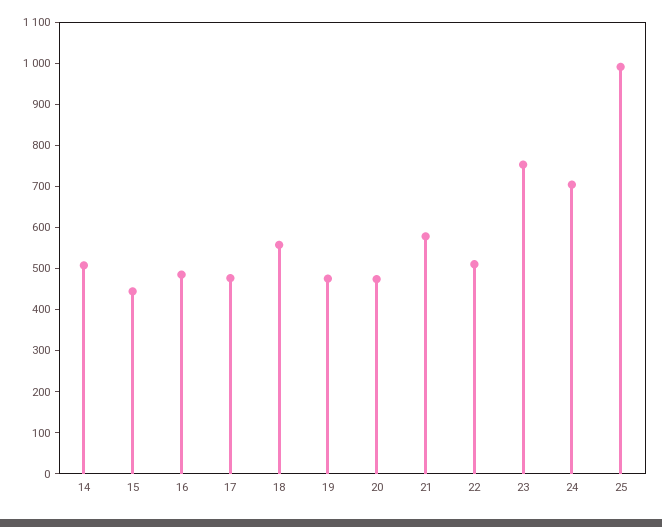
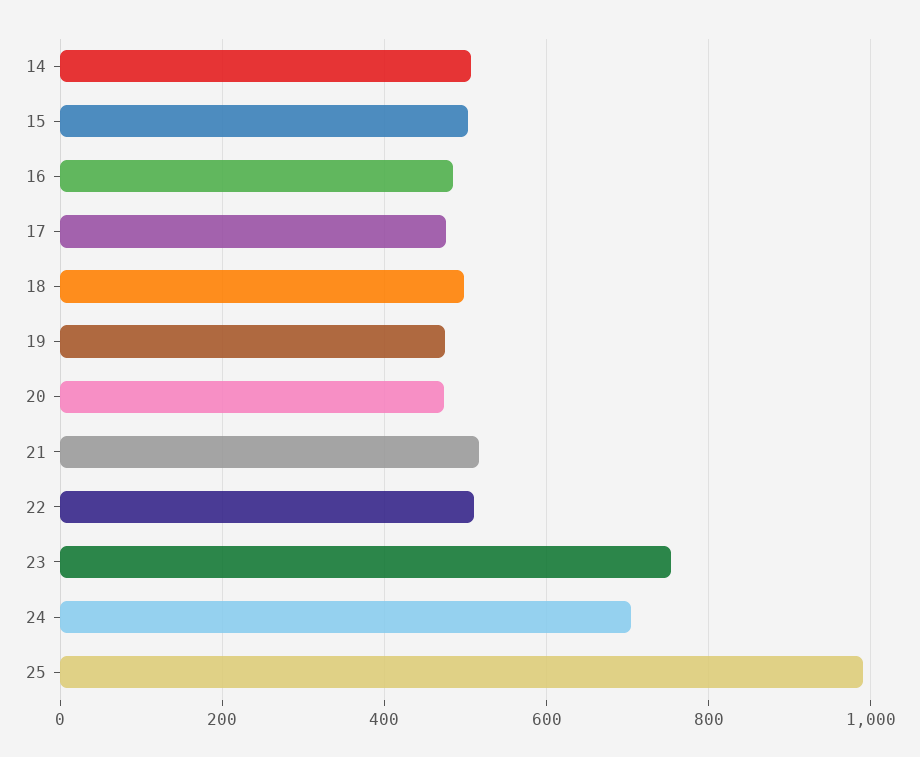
15: 440 -> 500
18: 560 -> 500
21: 580 -> 520

